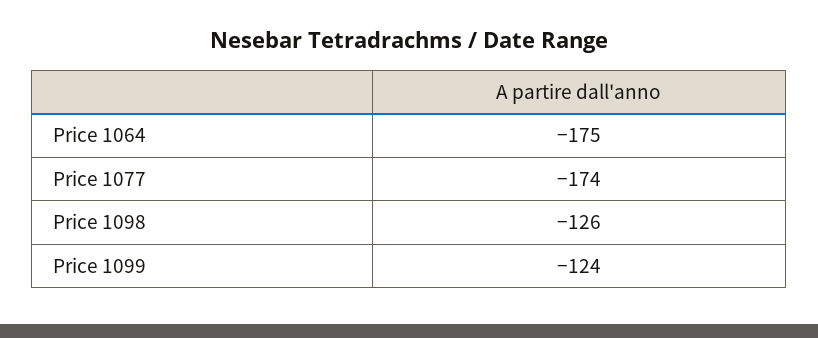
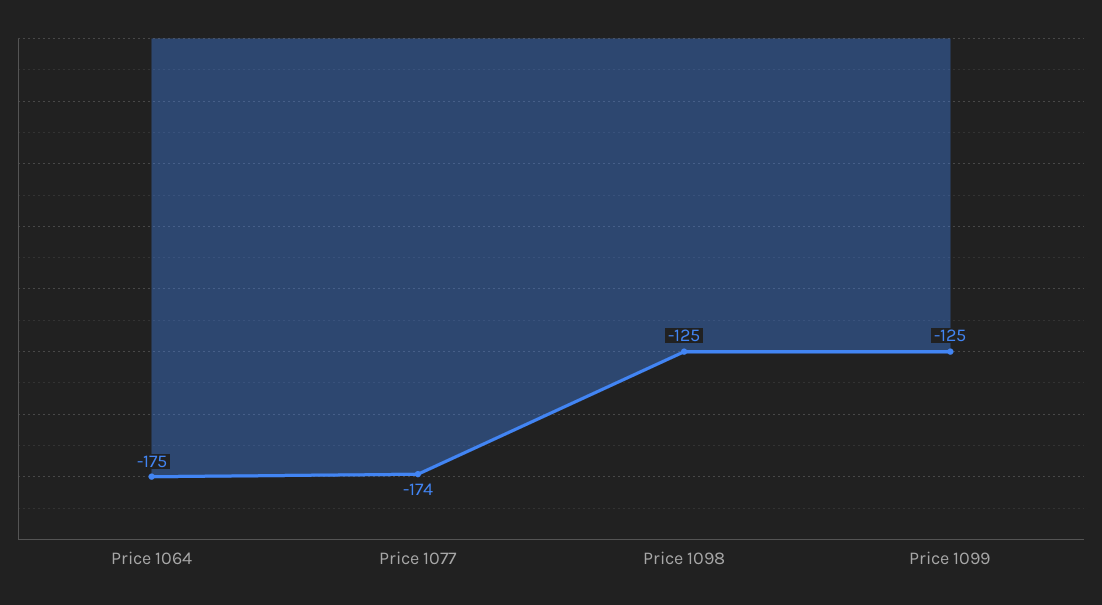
Price 1098: -126 -> -125
Price 1099: -124 -> -125

